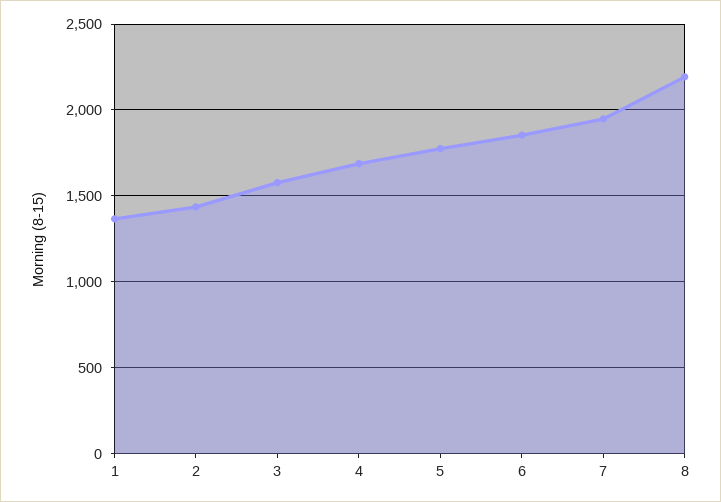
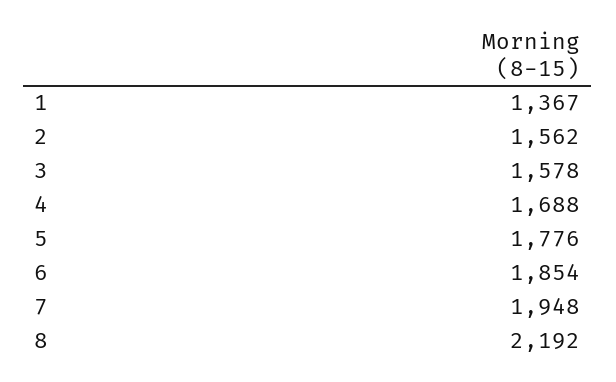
2: 1450 -> 1562

